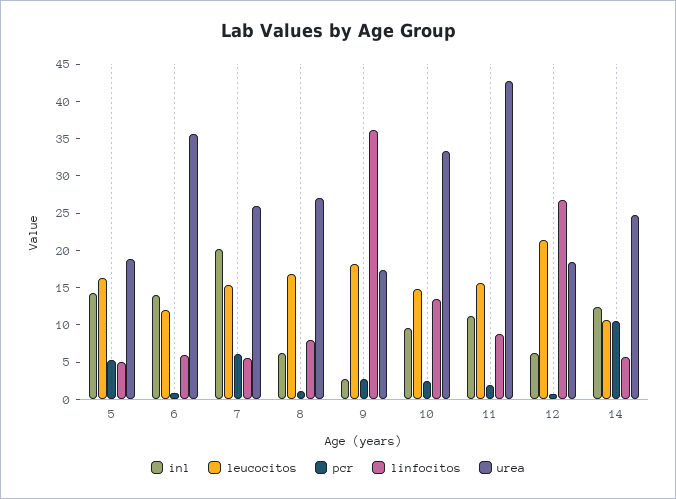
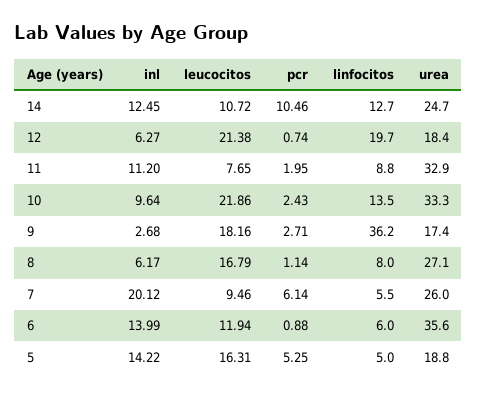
leucocitos, 7: 15 -> 9.46
leucocitos, 10: 15 -> 21.86
leucocitos, 11: 15 -> 7.65
urea, 11: 42.5 -> 32.9
linfocitos, 12: 27.5 -> 19.7
linfocitos, 14: 5 -> 12.7

